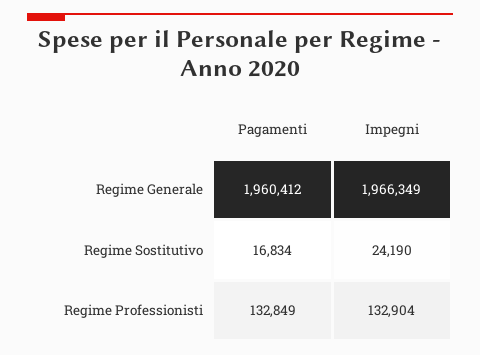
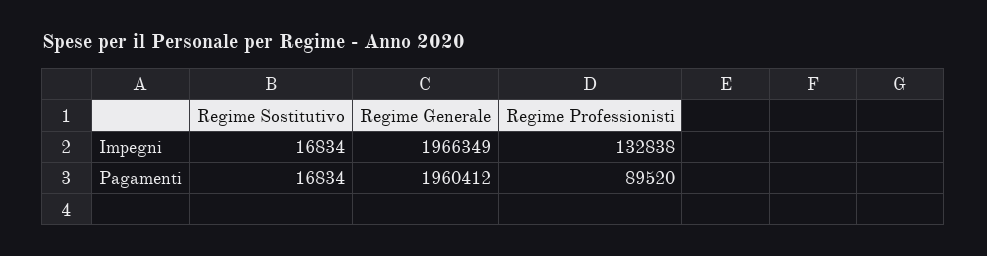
Impegni, Regime Sostitutivo: 24190 -> 16834
Pagamenti, Regime Professionisti: 132849 -> 89520
Impegni, Regime Professionisti: 132904 -> 132838

